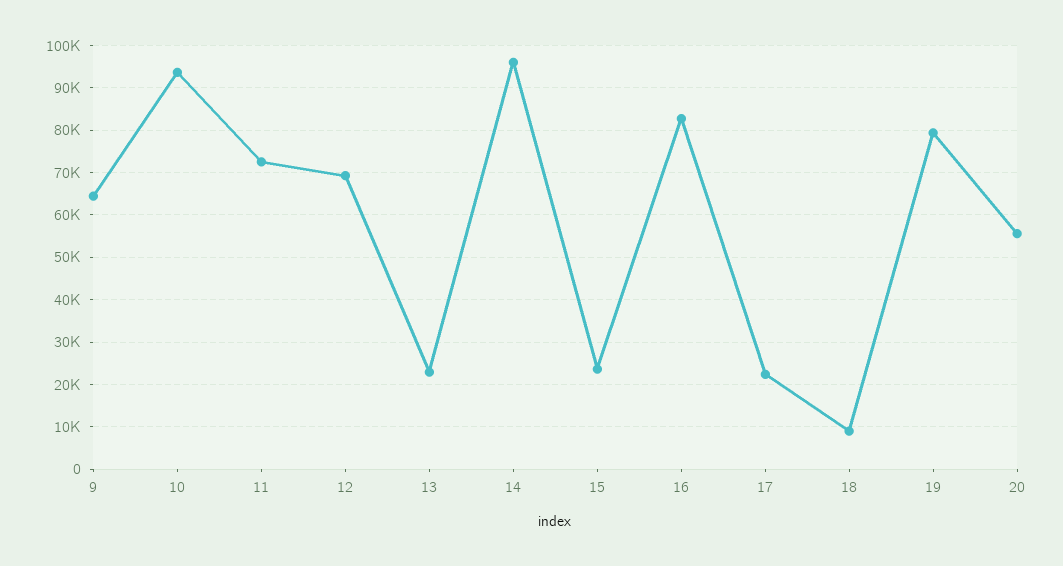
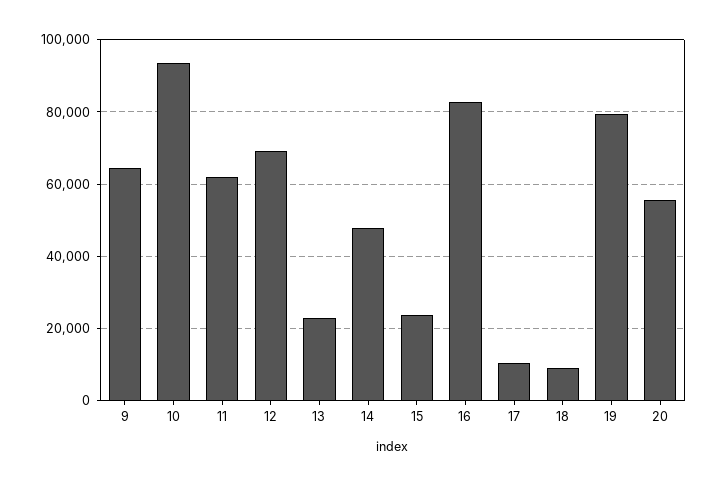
11: 72000 -> 62000
14: 96000 -> 48000
17: 22000 -> 10000

